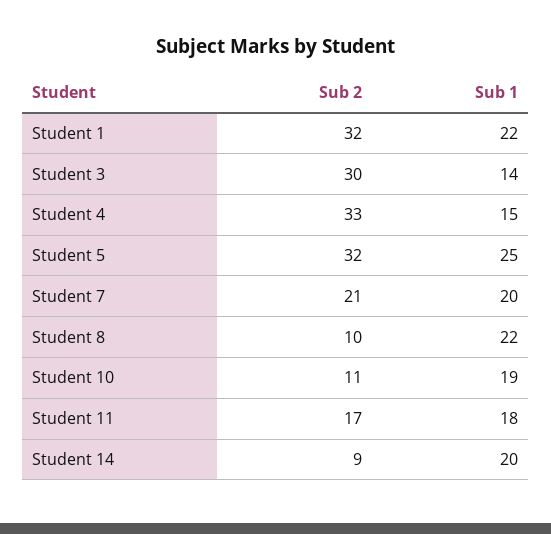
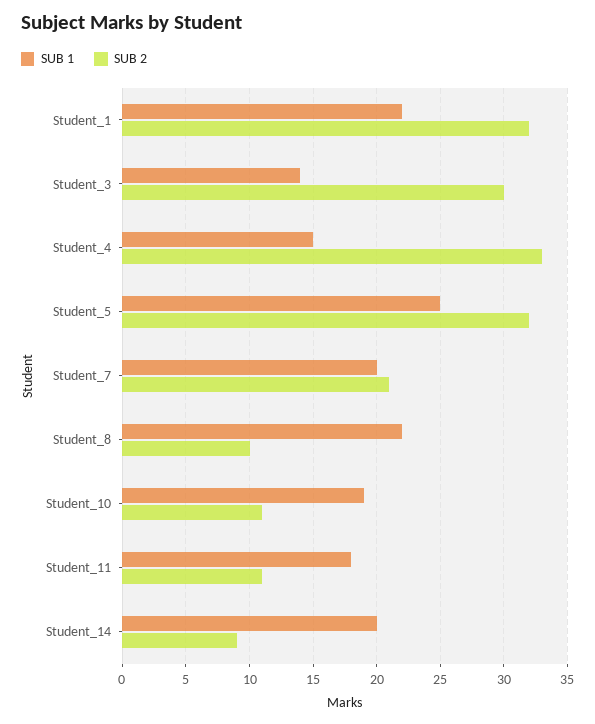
Sub 2, Student 11: 17 -> 11

